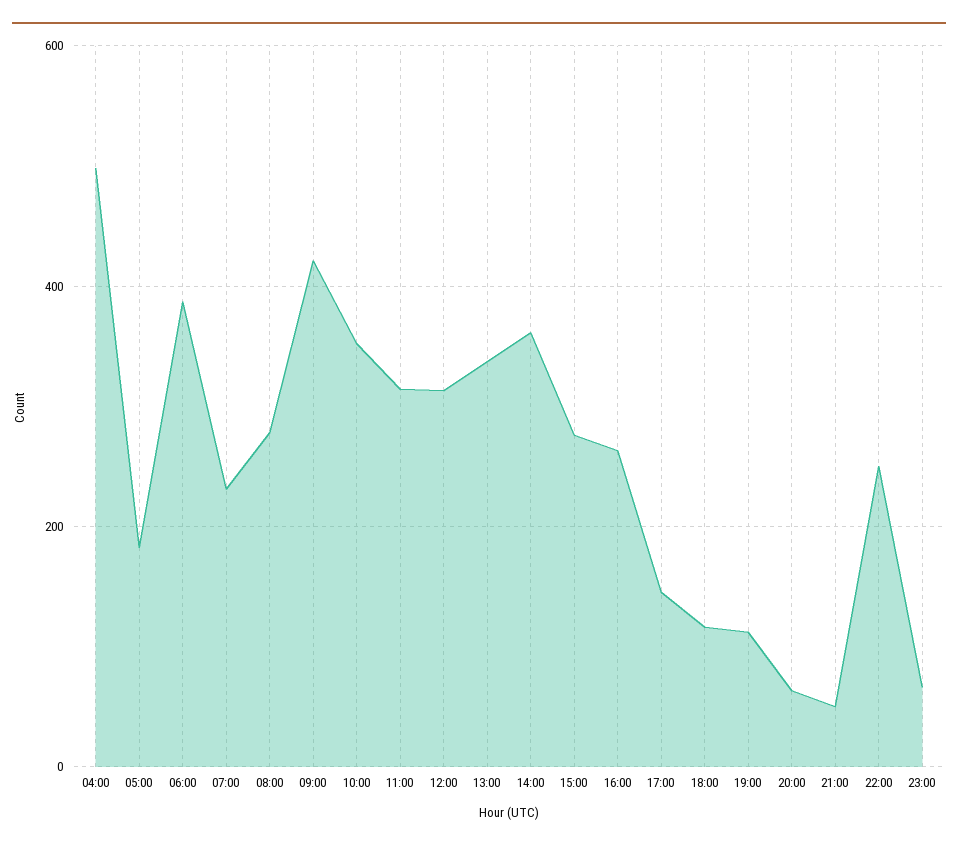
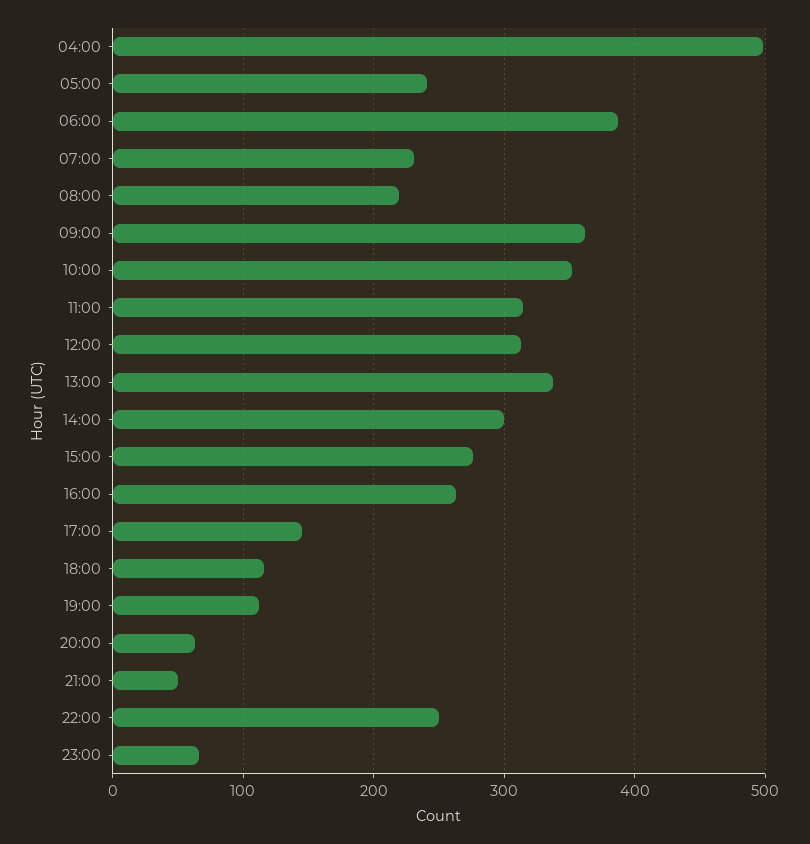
05:00: 180 -> 240
08:00: 280 -> 220
09:00: 420 -> 360
14:00: 360 -> 300

